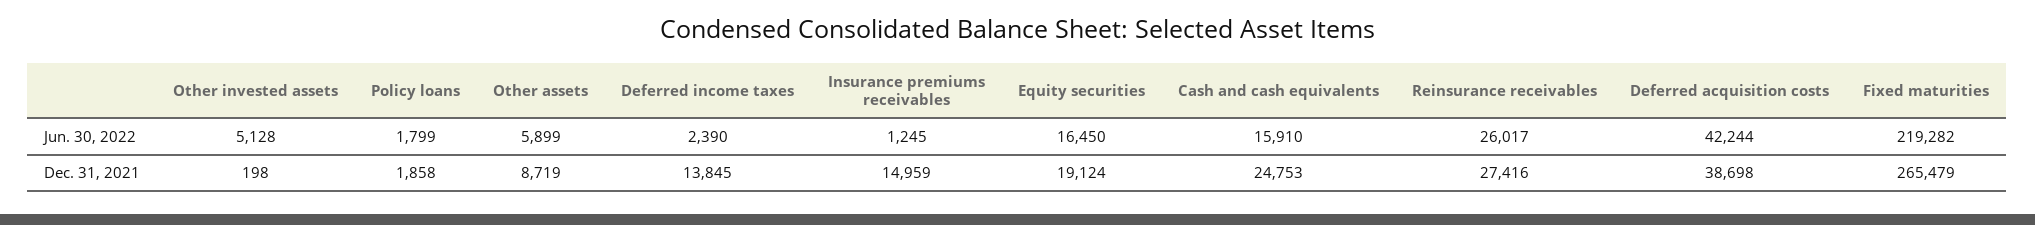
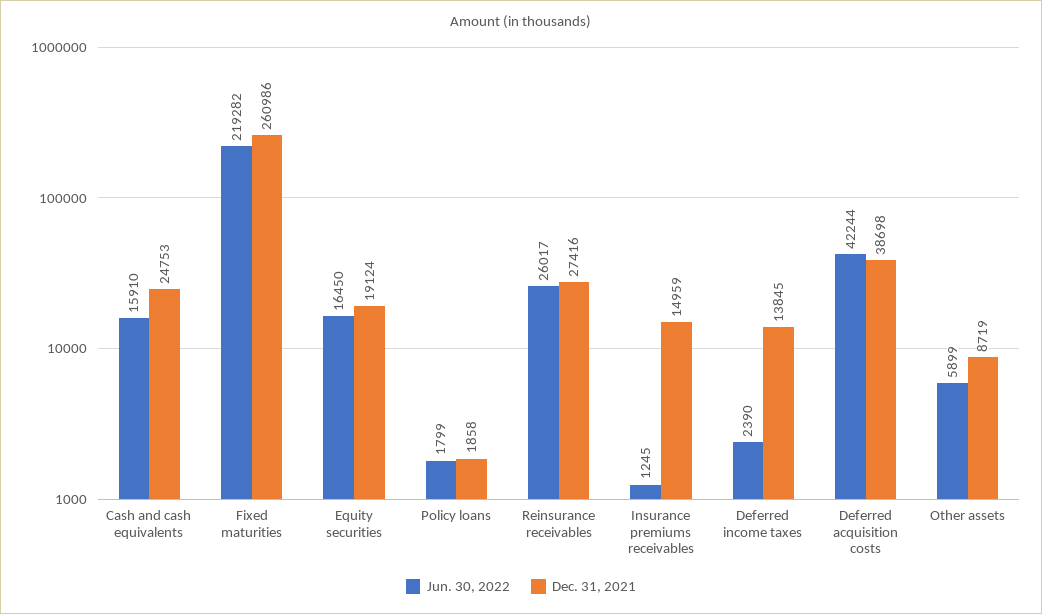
Jun. 30, 2022, Other invested assets: 5128 -> none
Dec. 31, 2021, Other invested assets: 198 -> none
Dec. 31, 2021, Fixed maturities: 265479 -> 260986

